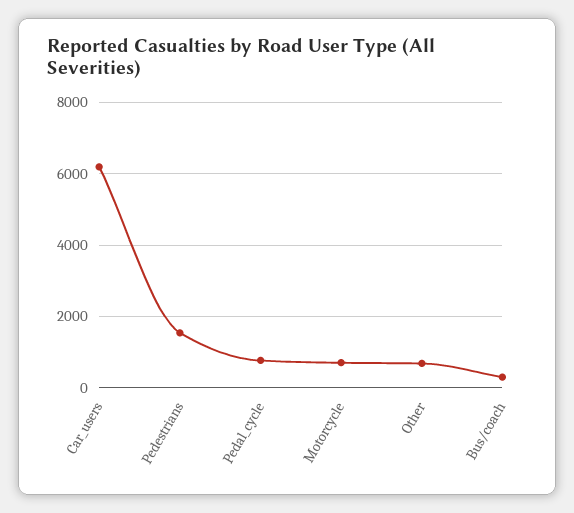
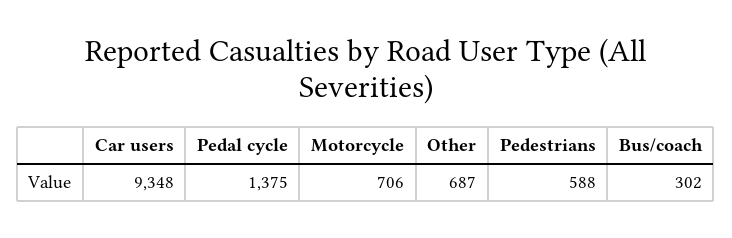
Car_users: 6200 -> 9348
Pedestrians: 1600 -> 588
Pedal_cycle: 800 -> 1375

